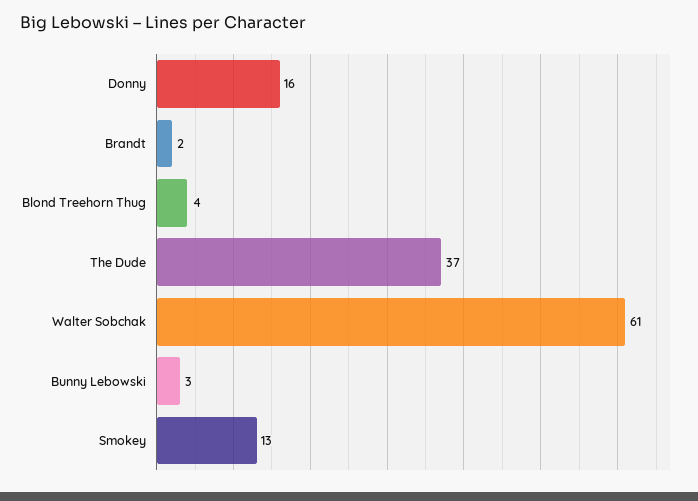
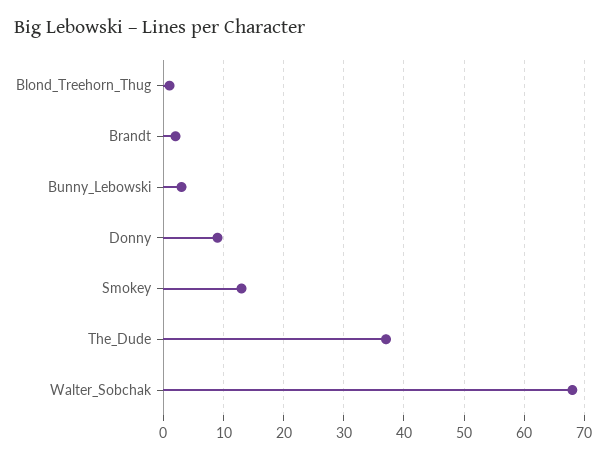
Donny: 16 -> 9
Blond Treehorn Thug: 4 -> 1
Walter Sobchak: 61 -> 68

